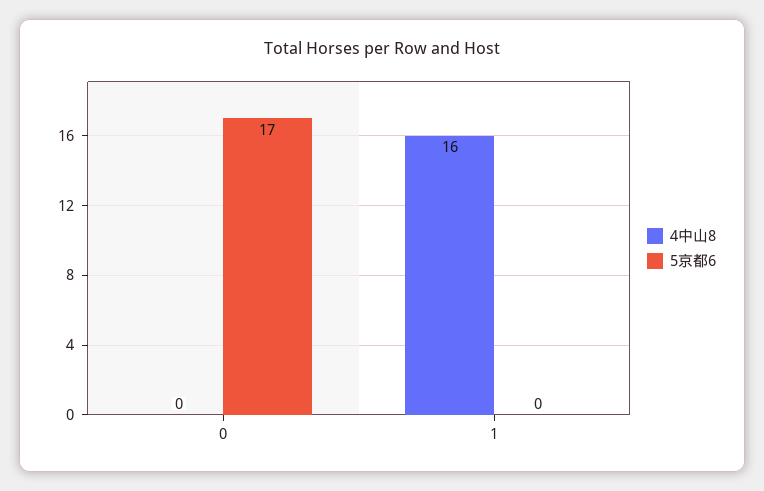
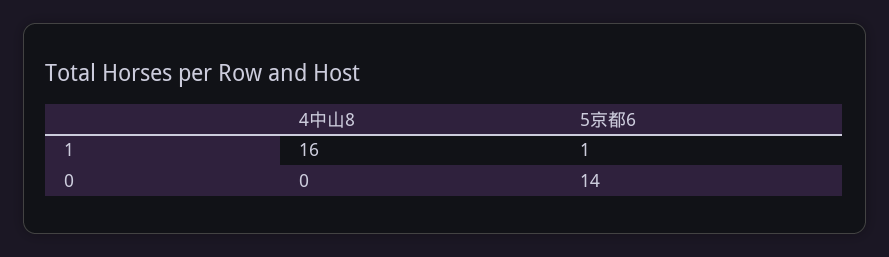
5京都6, 0: 17 -> 14
5京都6, 1: 0 -> 1

